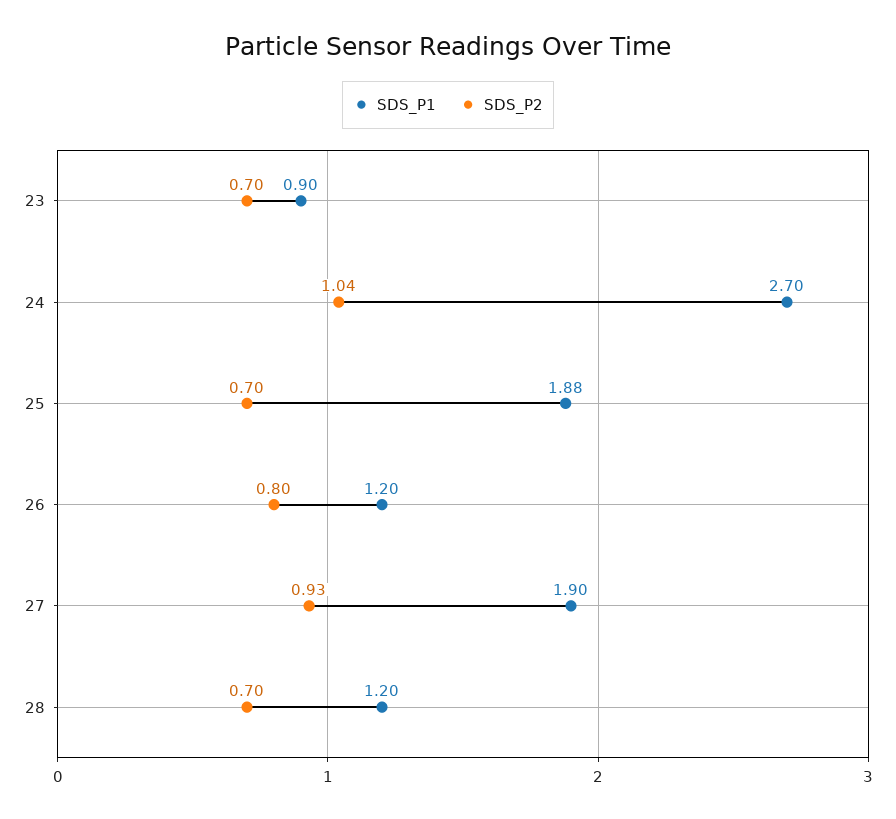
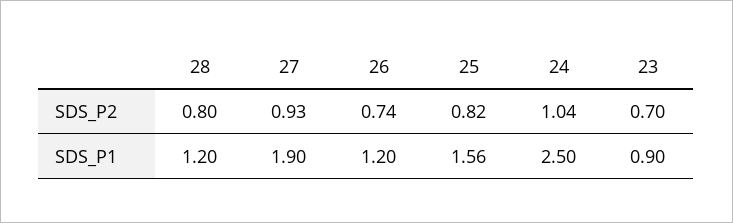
SDS_P1, 24: 2.7 -> 2.5
SDS_P1, 25: 1.88 -> 1.56
SDS_P2, 25: 0.7 -> 0.82
SDS_P2, 26: 0.8 -> 0.74
SDS_P2, 28: 0.7 -> 0.8

